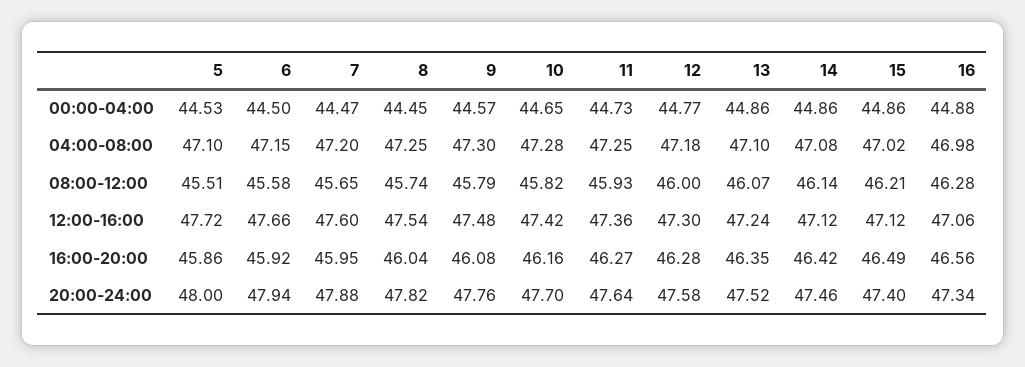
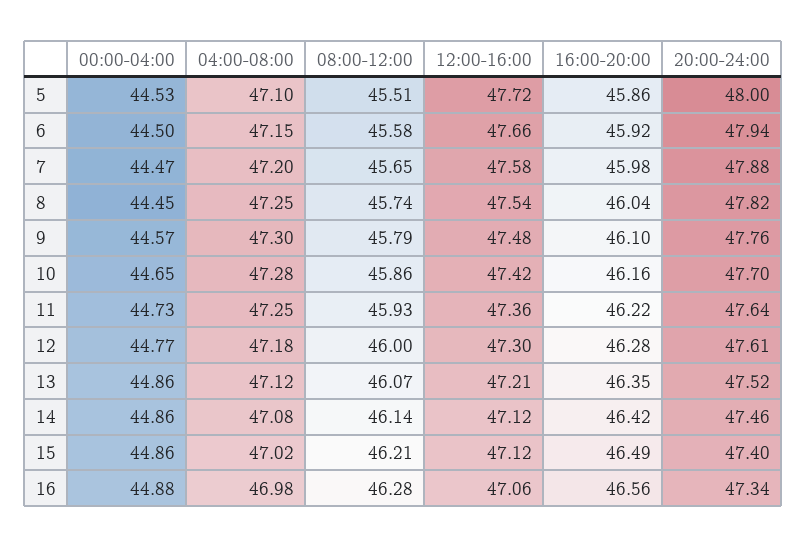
13, 04:00-08:00: 47.1 -> 47.12
10, 08:00-12:00: 45.82 -> 45.86
7, 12:00-16:00: 47.6 -> 47.58
13, 12:00-16:00: 47.24 -> 47.21
7, 16:00-20:00: 45.95 -> 45.98
9, 16:00-20:00: 46.08 -> 46.1
11, 16:00-20:00: 46.27 -> 46.22
12, 20:00-24:00: 47.58 -> 47.61

